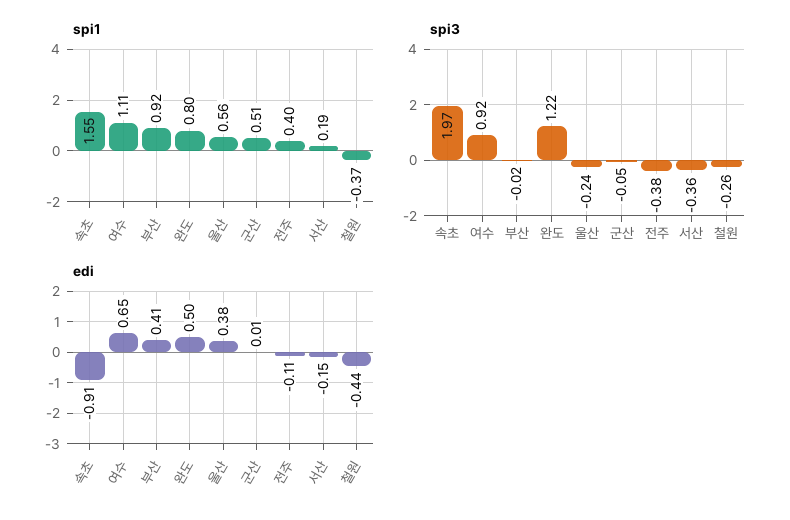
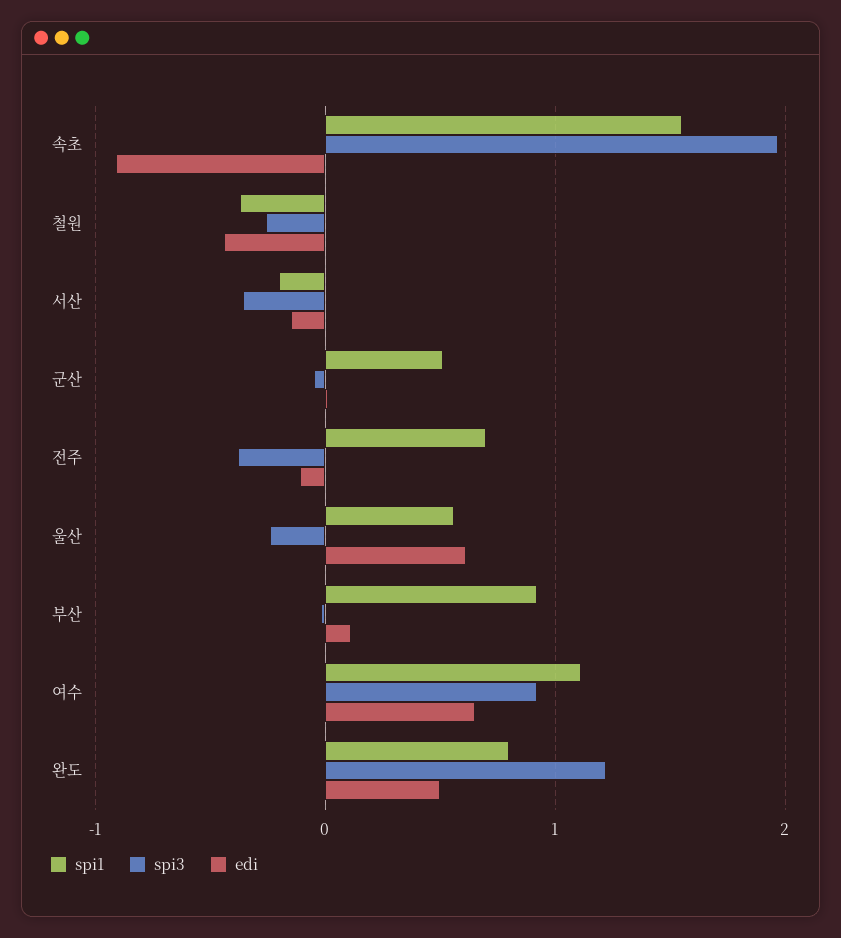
spi1, 전주: 0.4 -> 0.7
spi1, 서산: 0.19 -> -0.2
edi, 부산: 0.41 -> 0.1
edi, 울산: 0.38 -> 0.6

